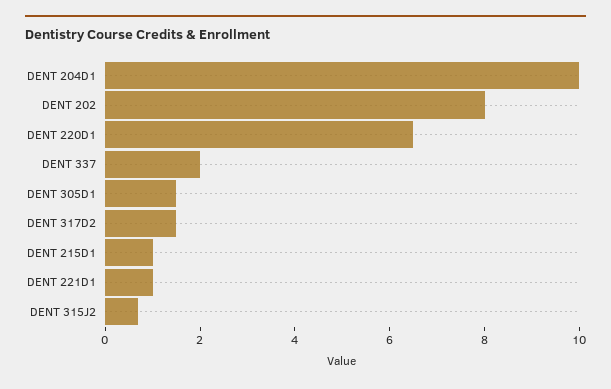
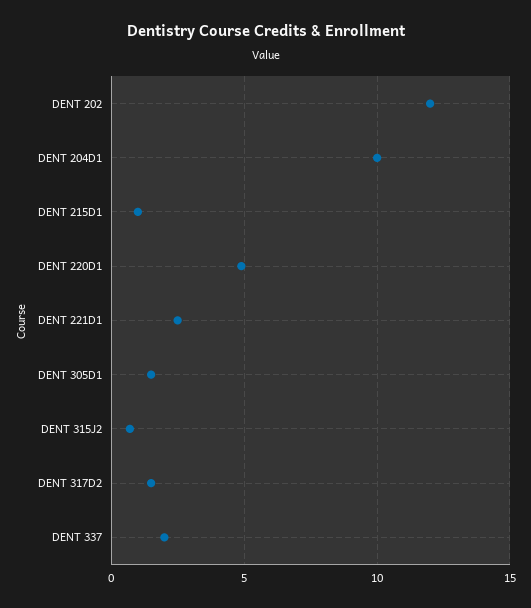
DENT 202: 8 -> 12
DENT 220D1: 6.5 -> 5
DENT 221D1: 1 -> 2.5

